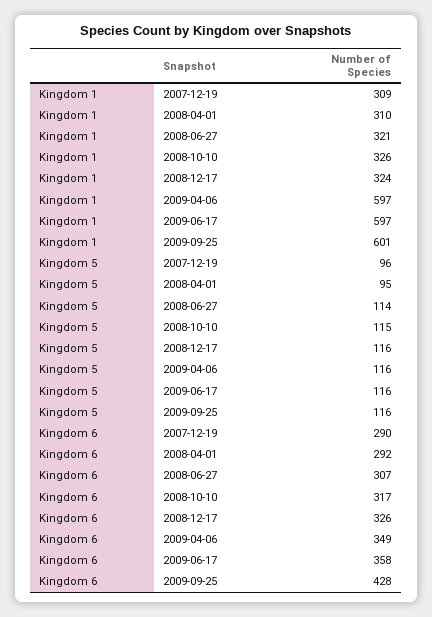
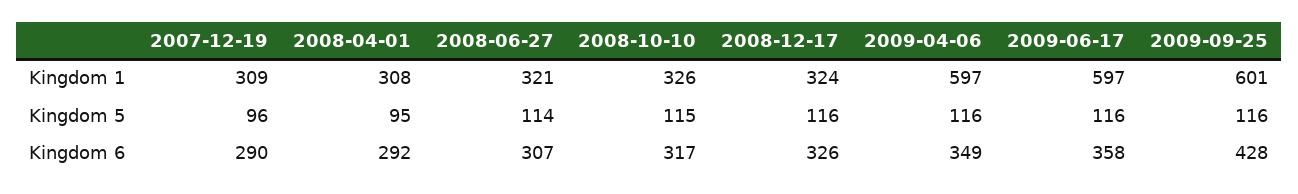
Kingdom 1, 2008-04-01: 310 -> 308

